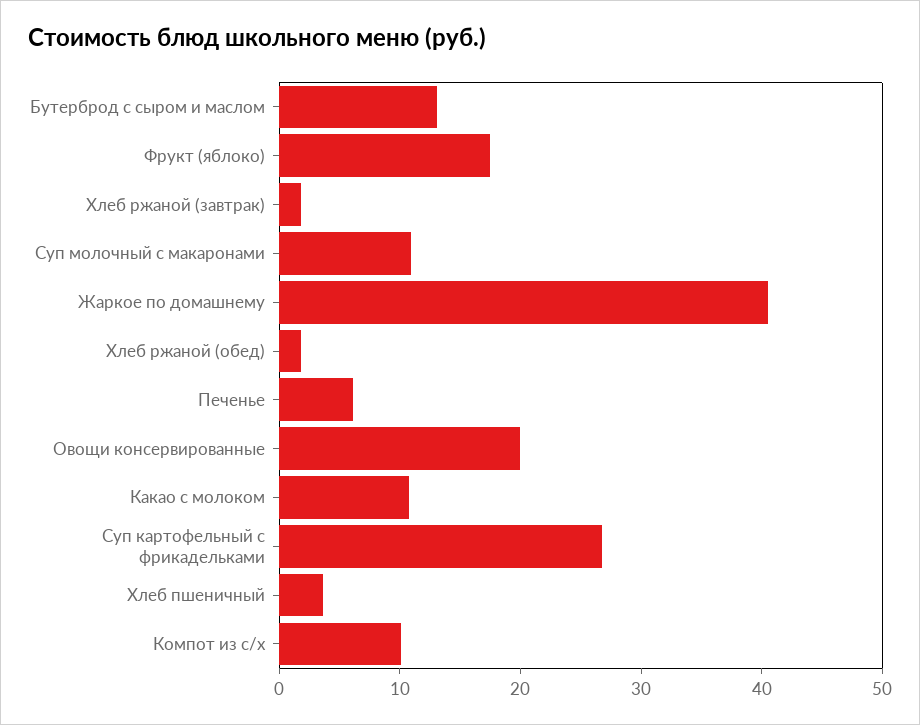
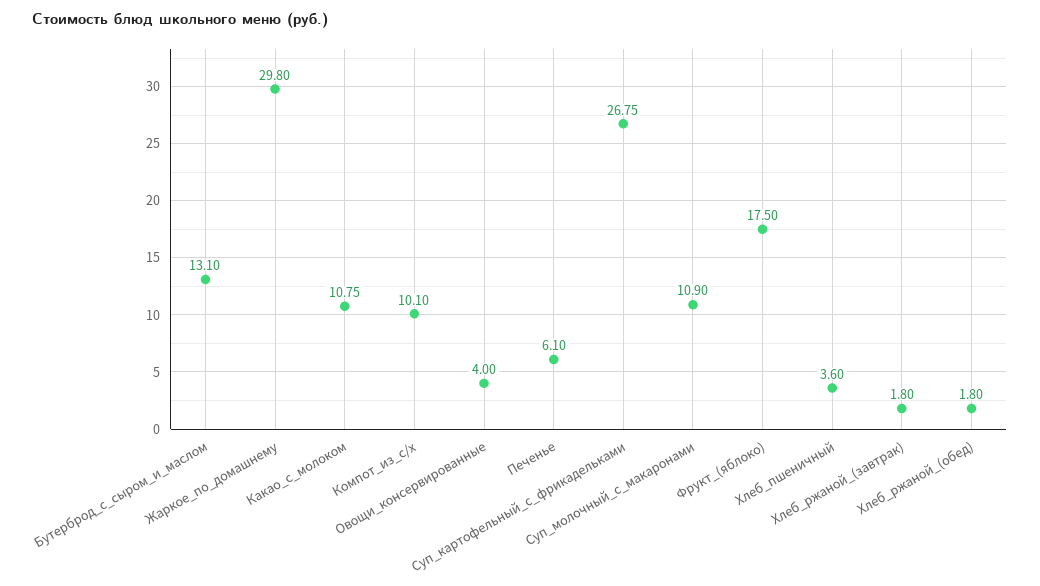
Жаркое по домашнему: 40 -> 29.8
Овощи консервированные: 20 -> 4

